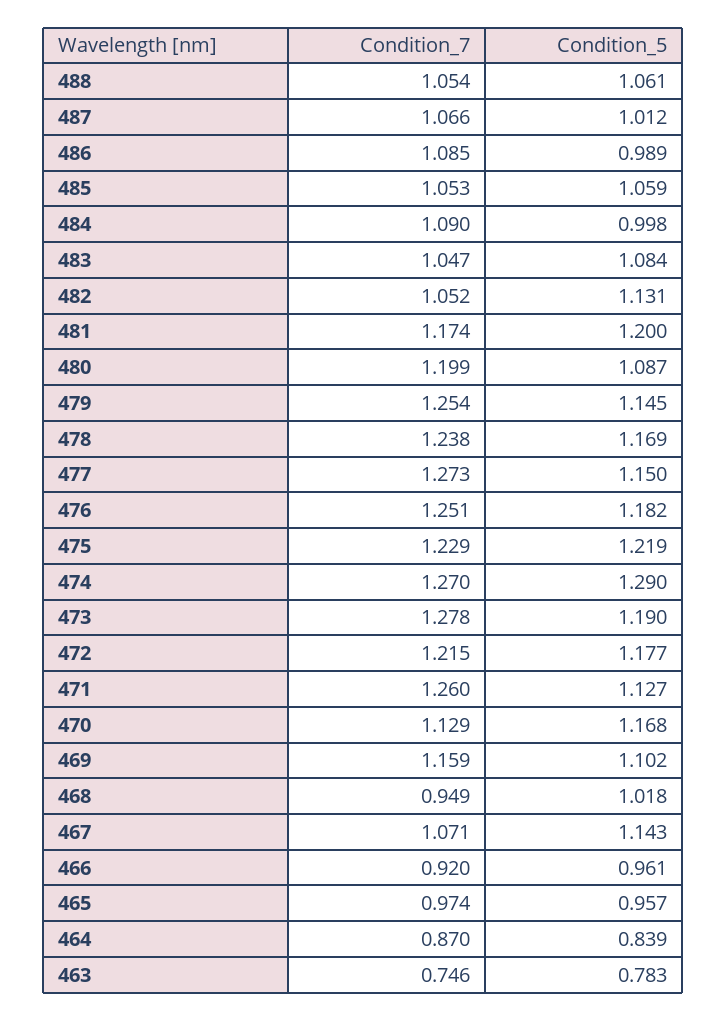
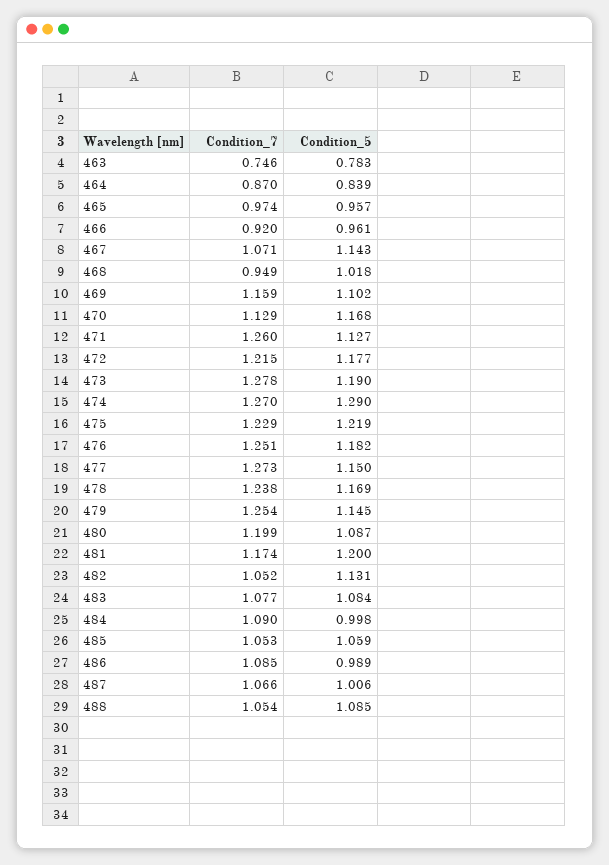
Condition_5, 488: 1.061 -> 1.085
Condition_5, 487: 1.012 -> 1.006
Condition_7, 483: 1.047 -> 1.077

